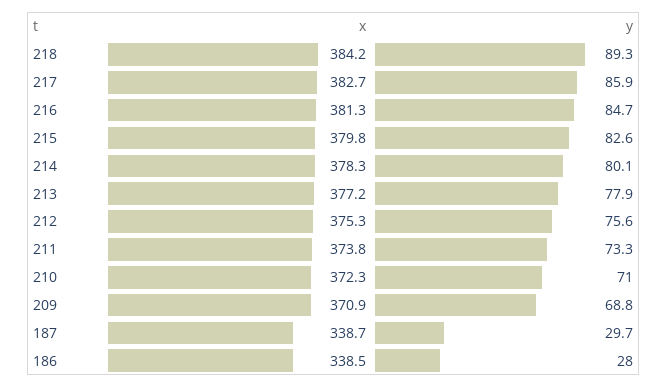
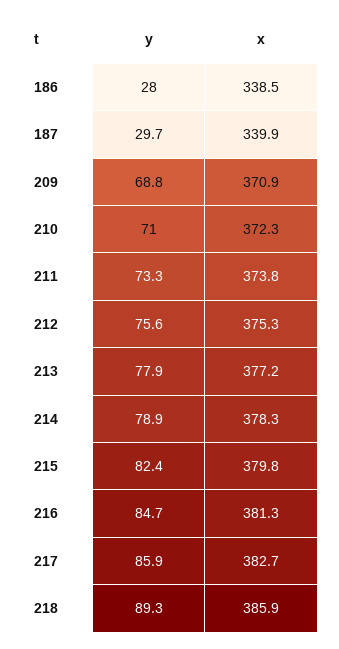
x, 218: 384.2 -> 385.9
y, 215: 82.6 -> 82.4
y, 214: 80.1 -> 78.9
x, 187: 338.7 -> 339.9

